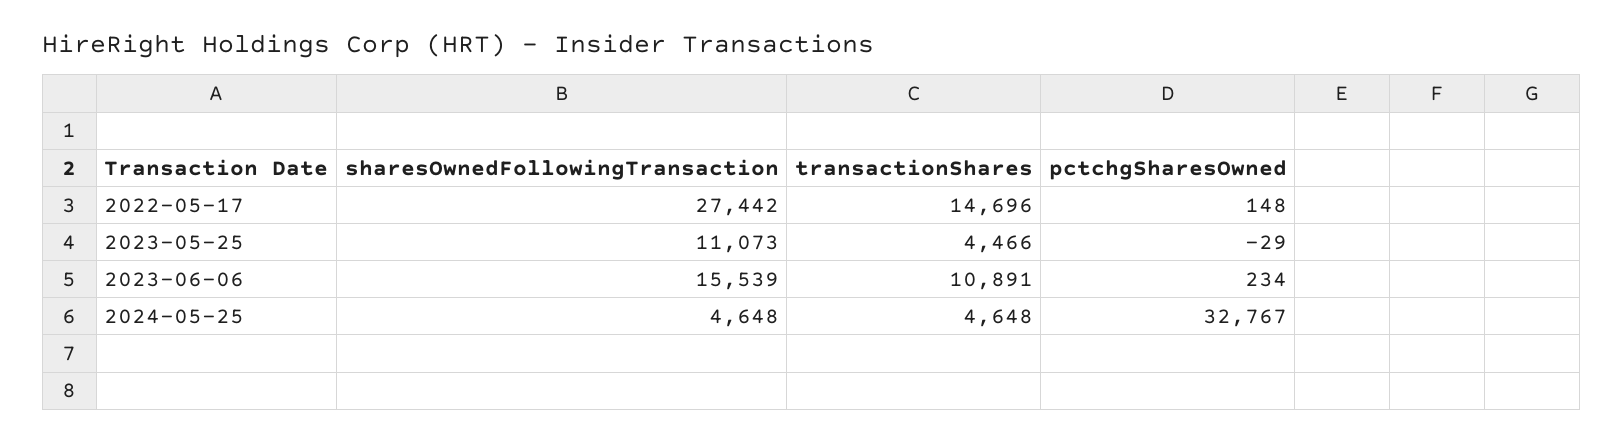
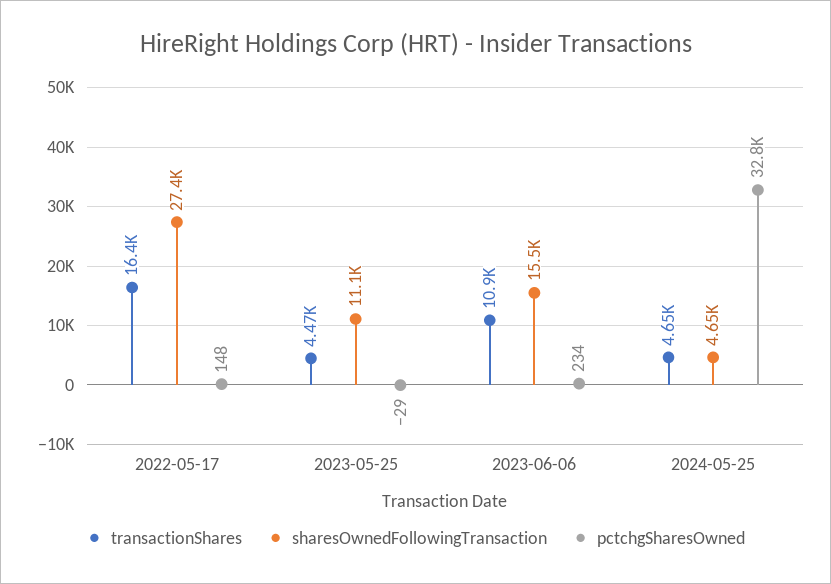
transactionShares, 2022-05-17: 14696 -> 16400

